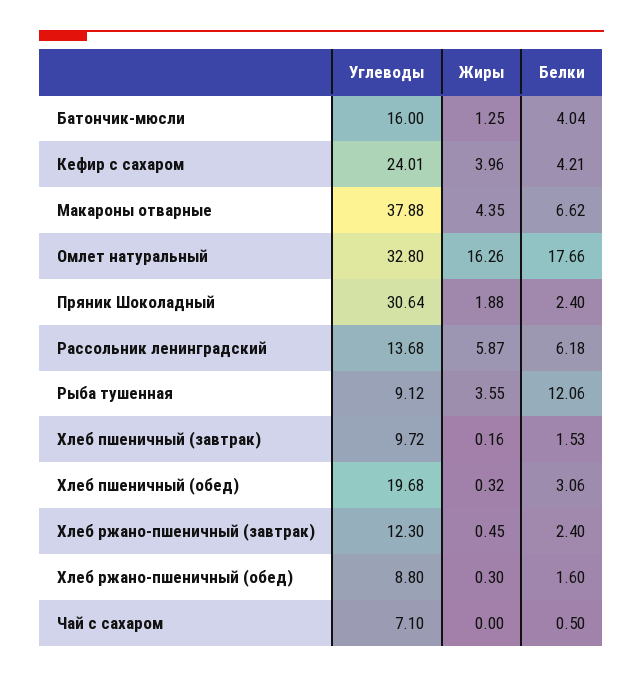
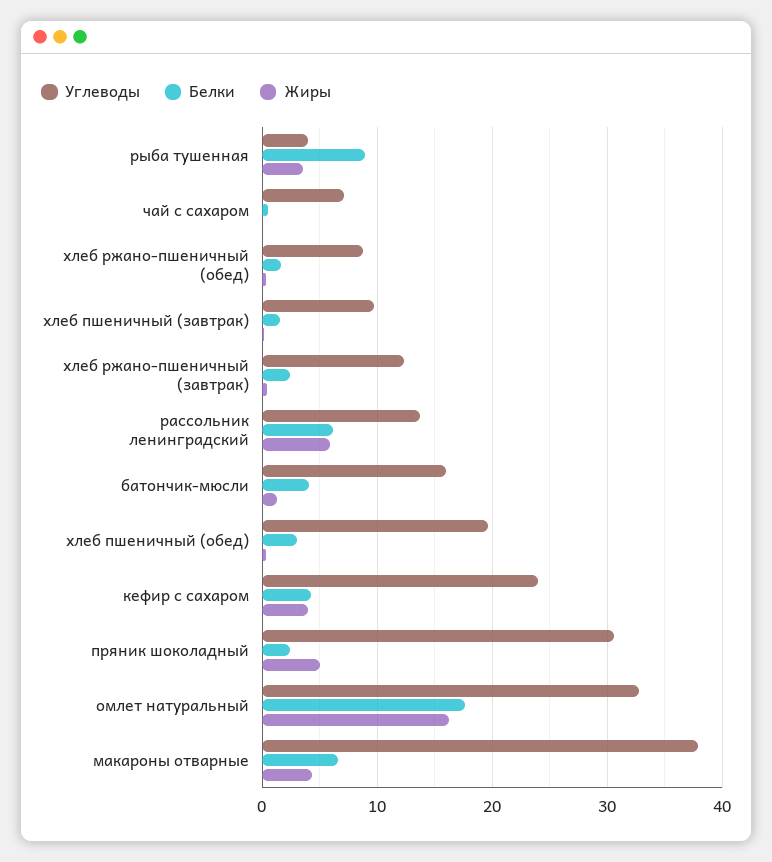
Жиры, Пряник Шоколадный: 1.88 -> 5
Углеводы, Рыба тушенная: 9.12 -> 4
Белки, Рыба тушенная: 12.06 -> 9

